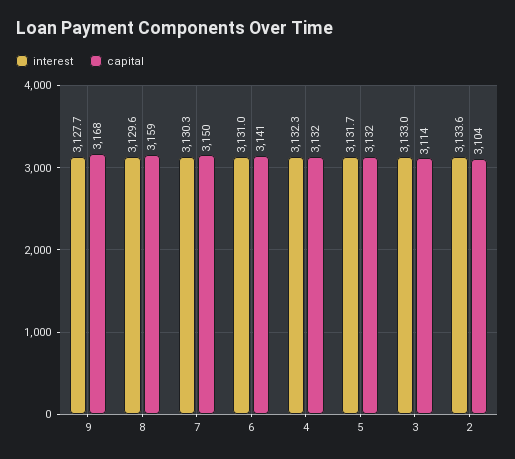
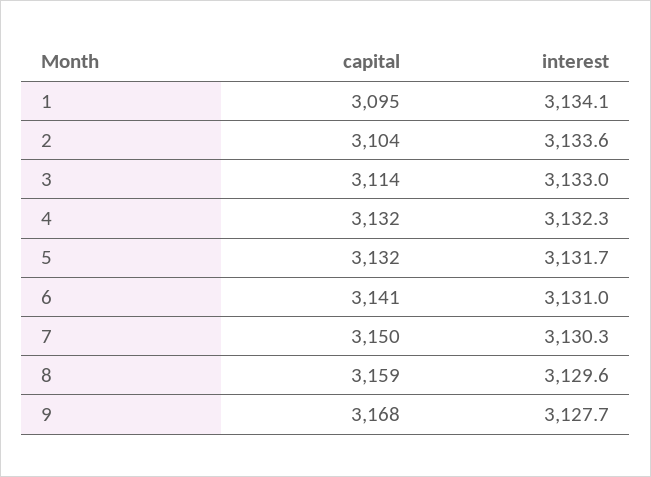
capital, 1: none -> 3095
interest, 1: none -> 3134.1

